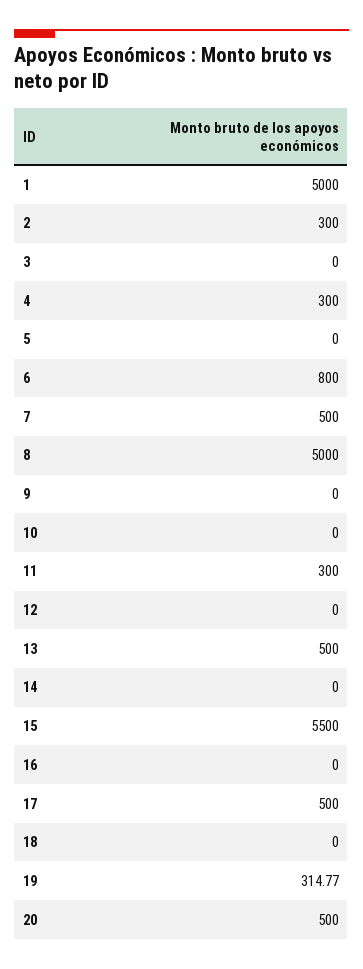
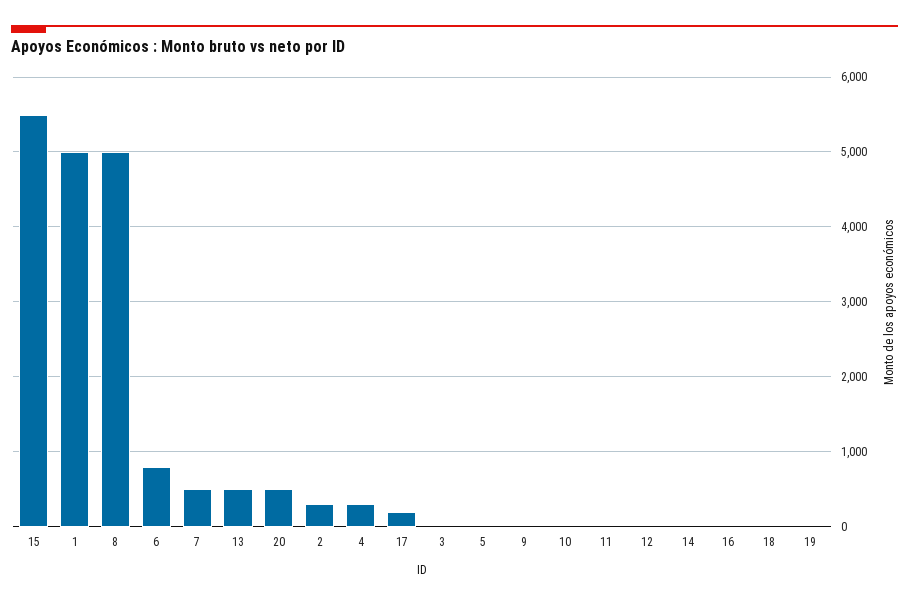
11: 300 -> 0
17: 500 -> 200
19: 314.77 -> 0

